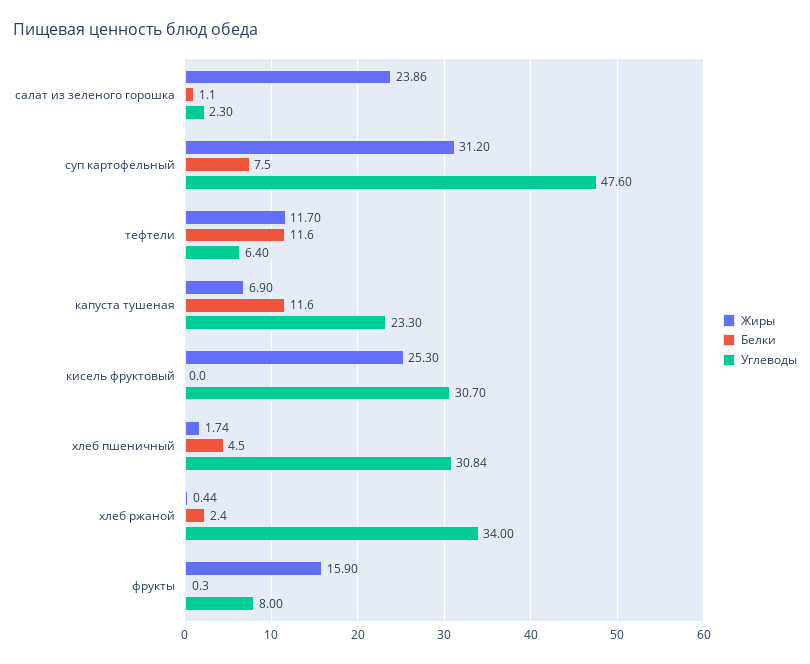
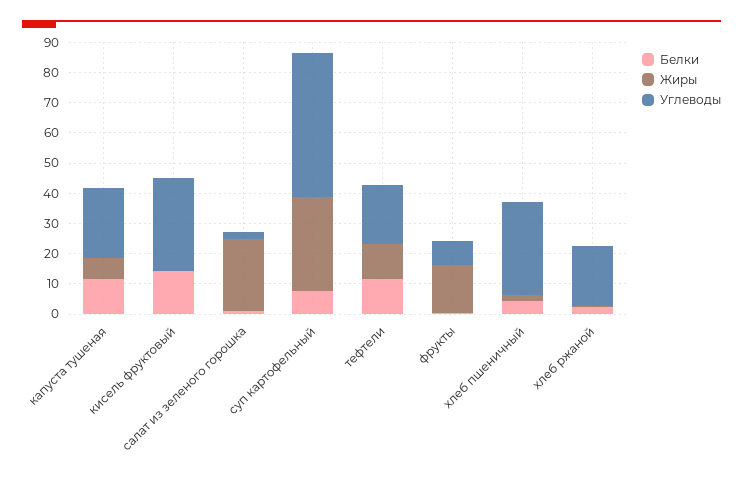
Углеводы, тефтели: 6.4 -> 20
Жиры, кисель фруктовый: 25.3 -> 0
Белки, кисель фруктовый: 0 -> 15
Углеводы, хлеб ржаной: 34 -> 20

